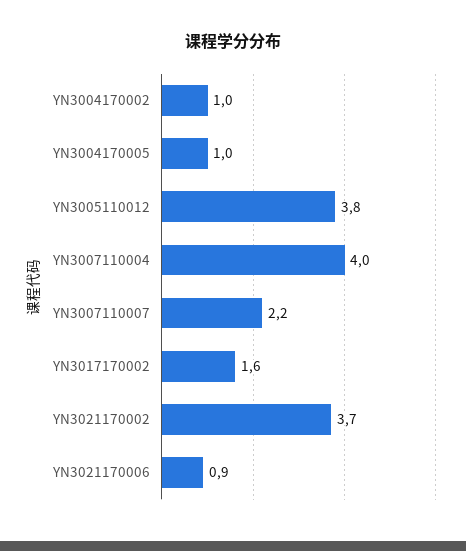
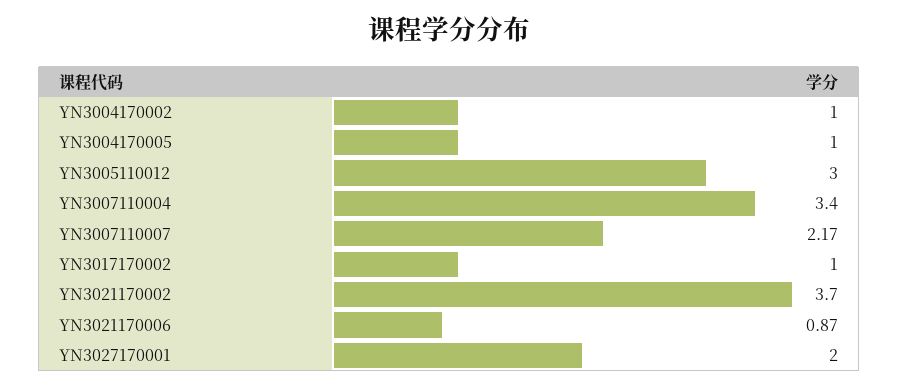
YN3005110012: 3.8 -> 3
YN3007110004: 4 -> 3.4
YN3017170002: 1.6 -> 1
YN3027170001: none -> 2

